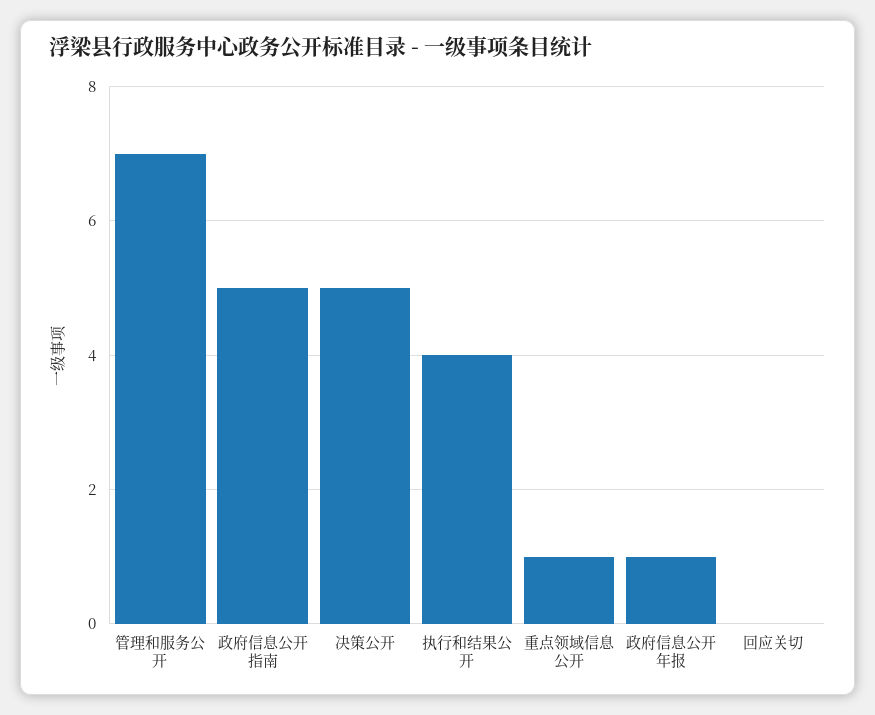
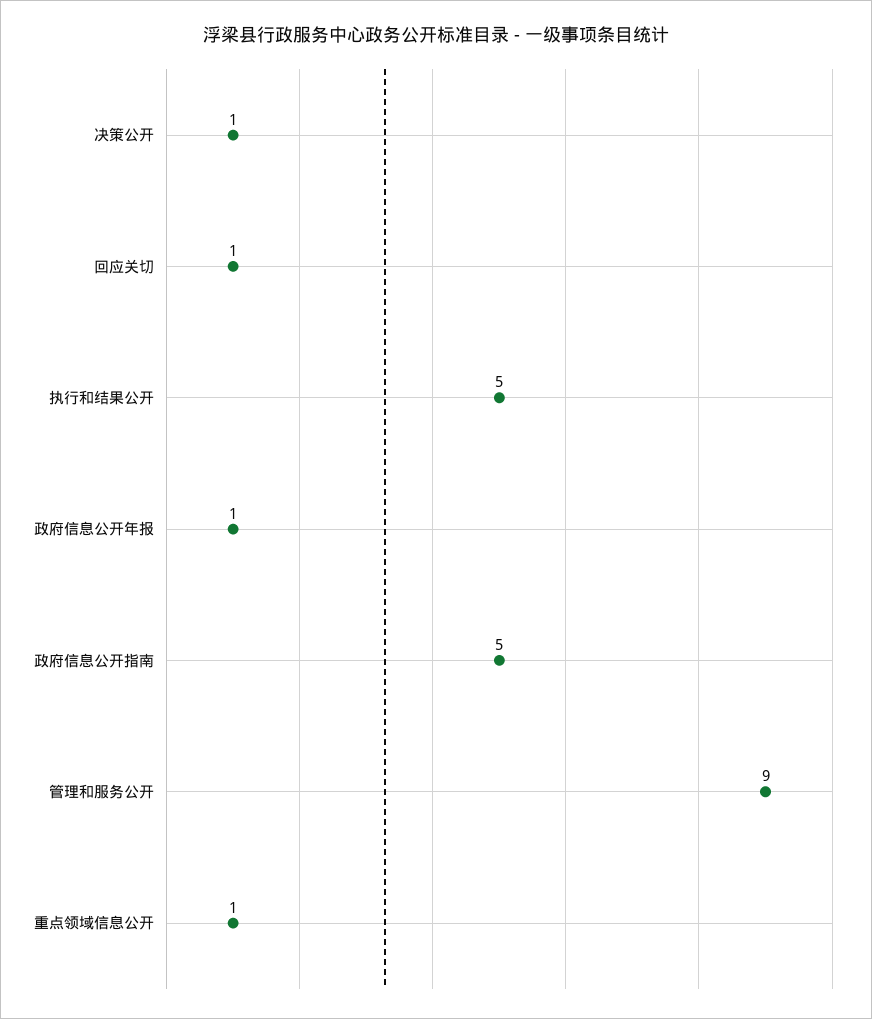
管理和服务公开: 7 -> 9
决策公开: 5 -> 1
执行和结果公开: 4 -> 5
回应关切: 0 -> 1

